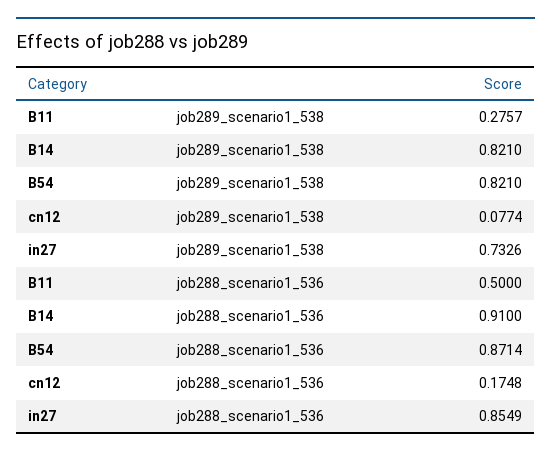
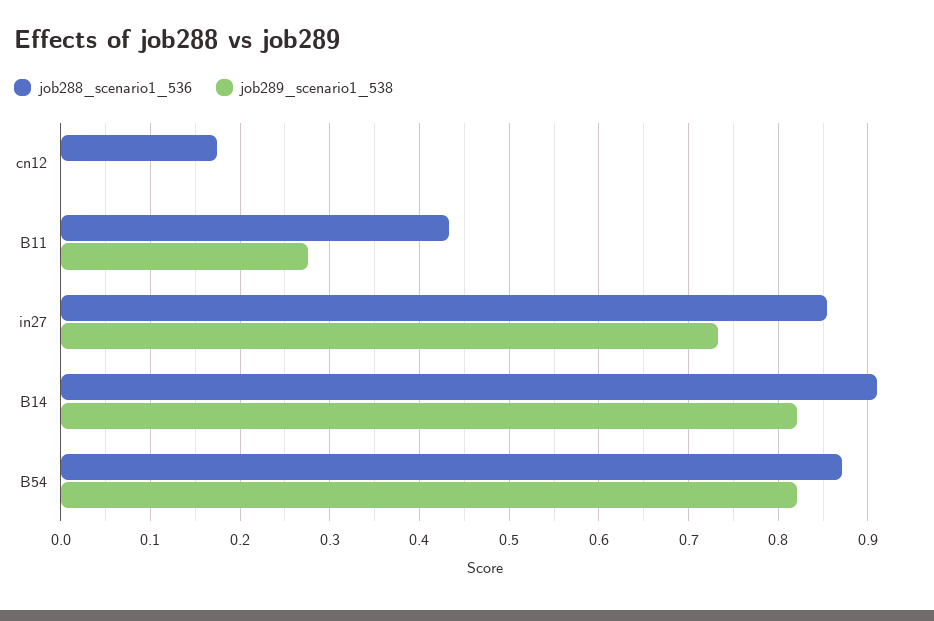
job289_scenario1_538, cn12: 0.0774 -> 0
job288_scenario1_536, B11: 0.5 -> 0.43

